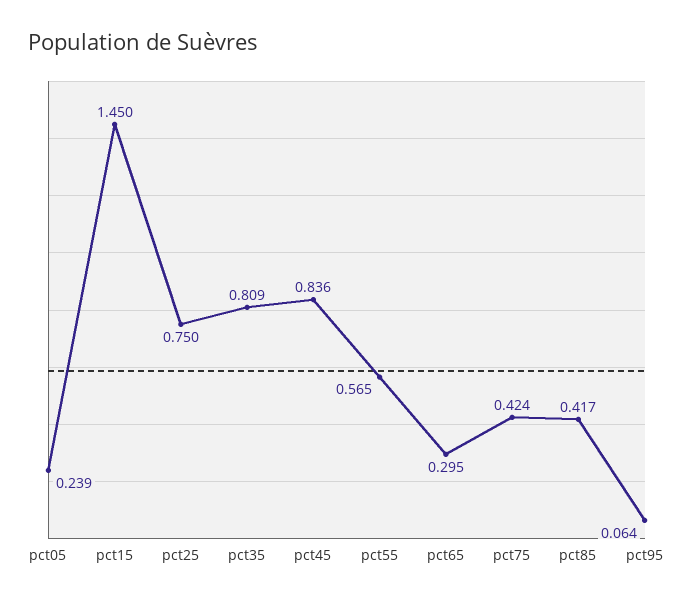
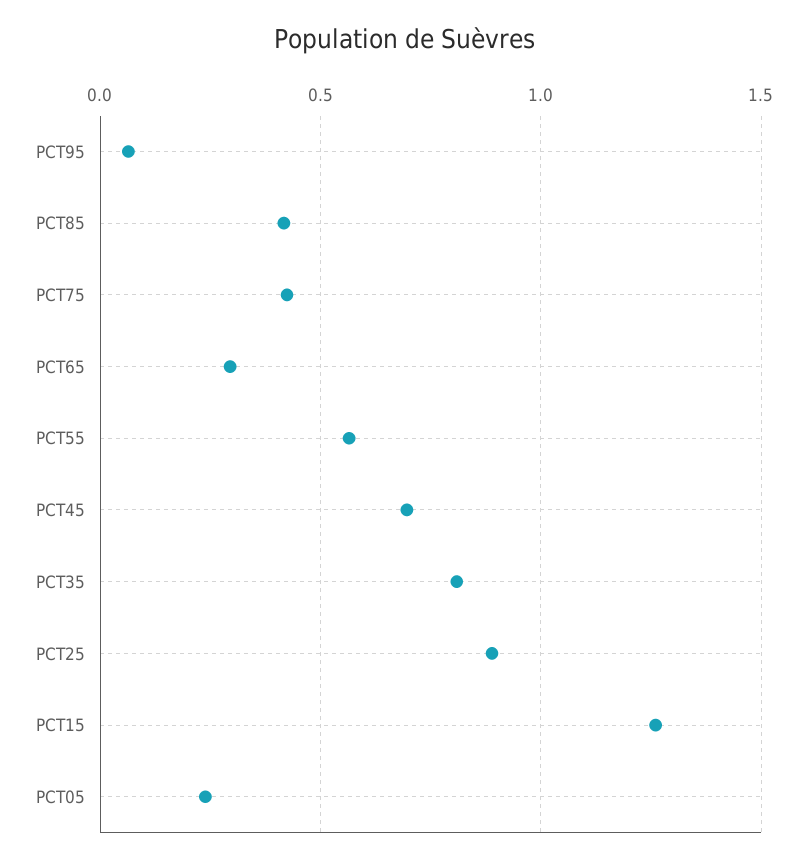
pct15: 1.45 -> 1.25
pct25: 0.75 -> 0.9
pct45: 0.836 -> 0.7

